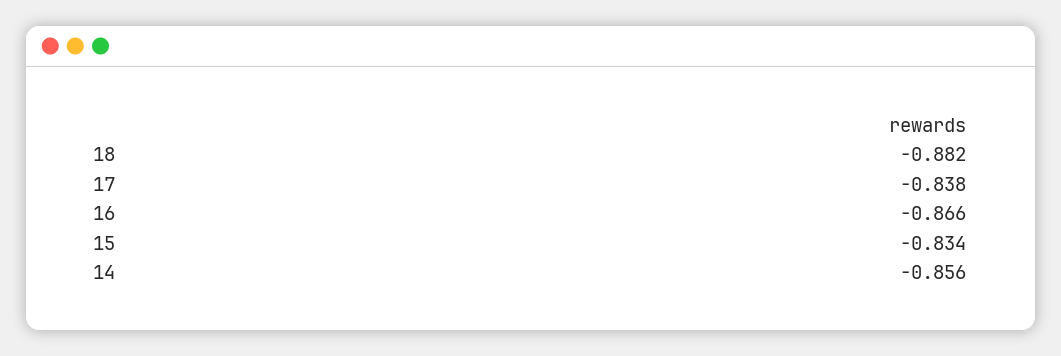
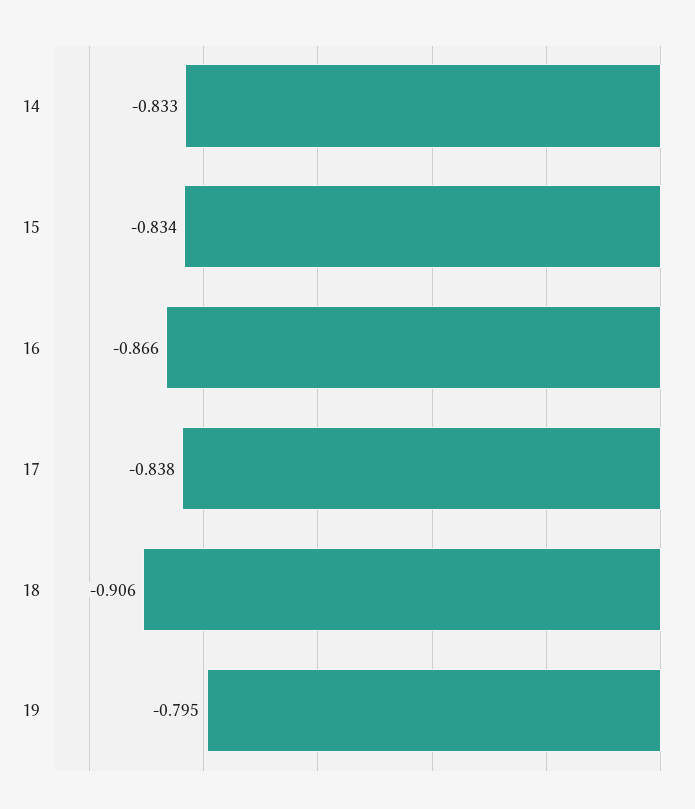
18: -0.882 -> -0.906
14: -0.856 -> -0.833
19: none -> -0.795

